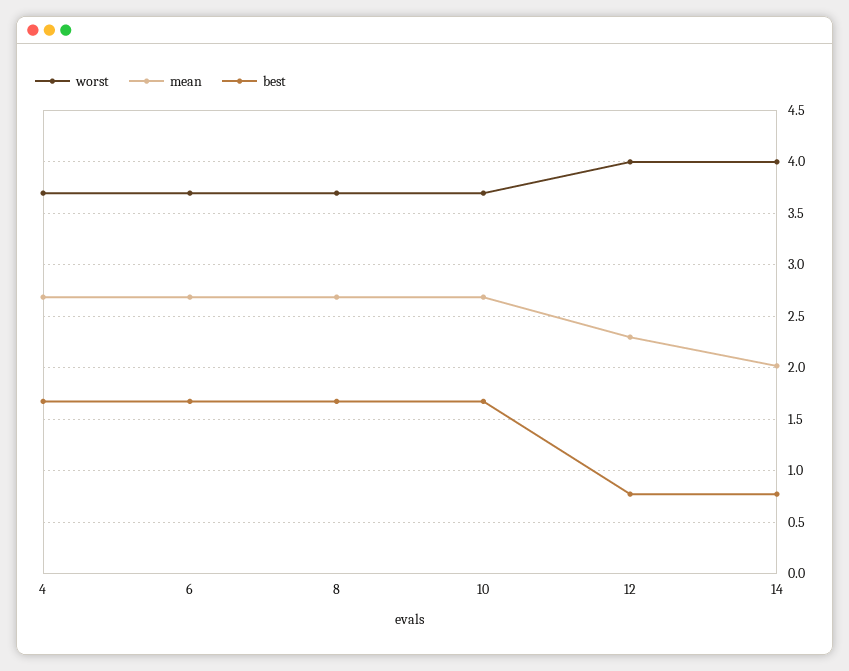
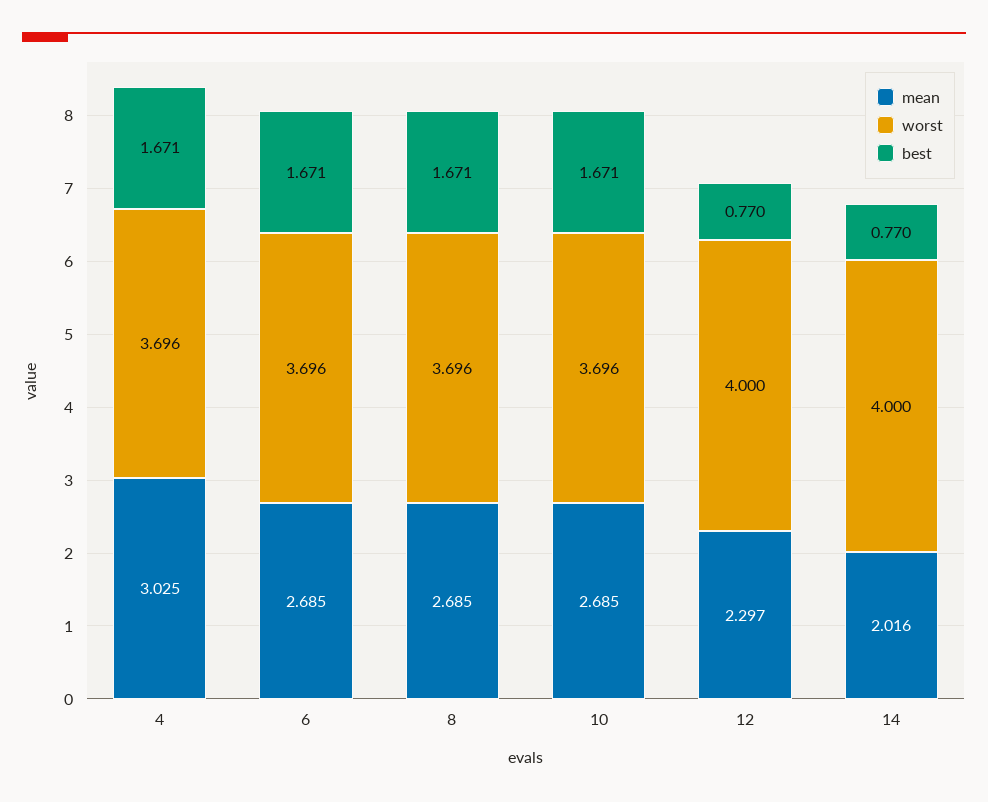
mean, 4: 2.7 -> 3.025

